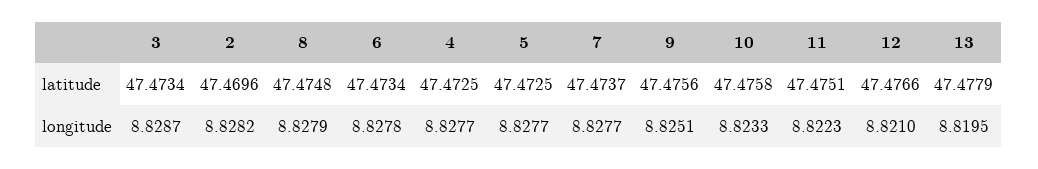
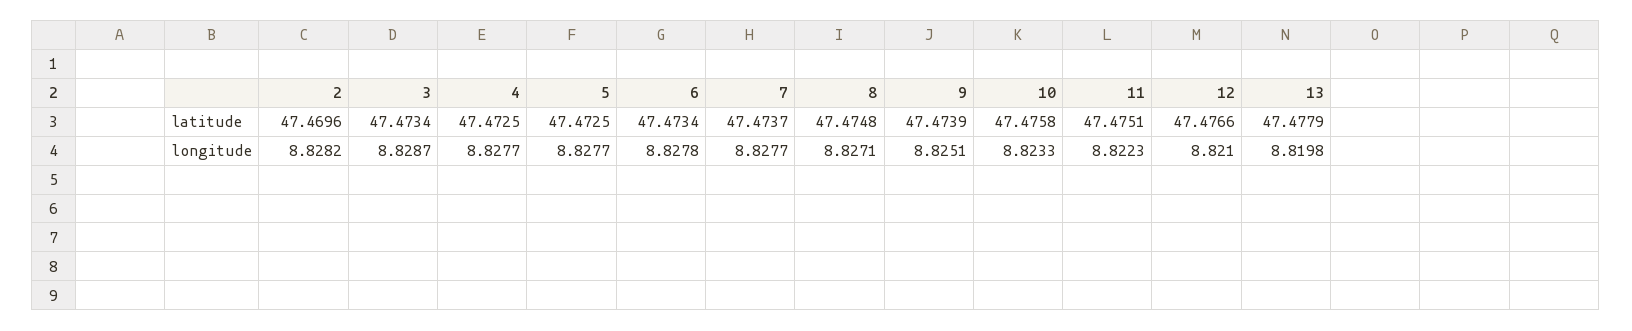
9, latitude: 47.4756 -> 47.4739
8, longitude: 8.8279 -> 8.8271
13, longitude: 8.8195 -> 8.8198

